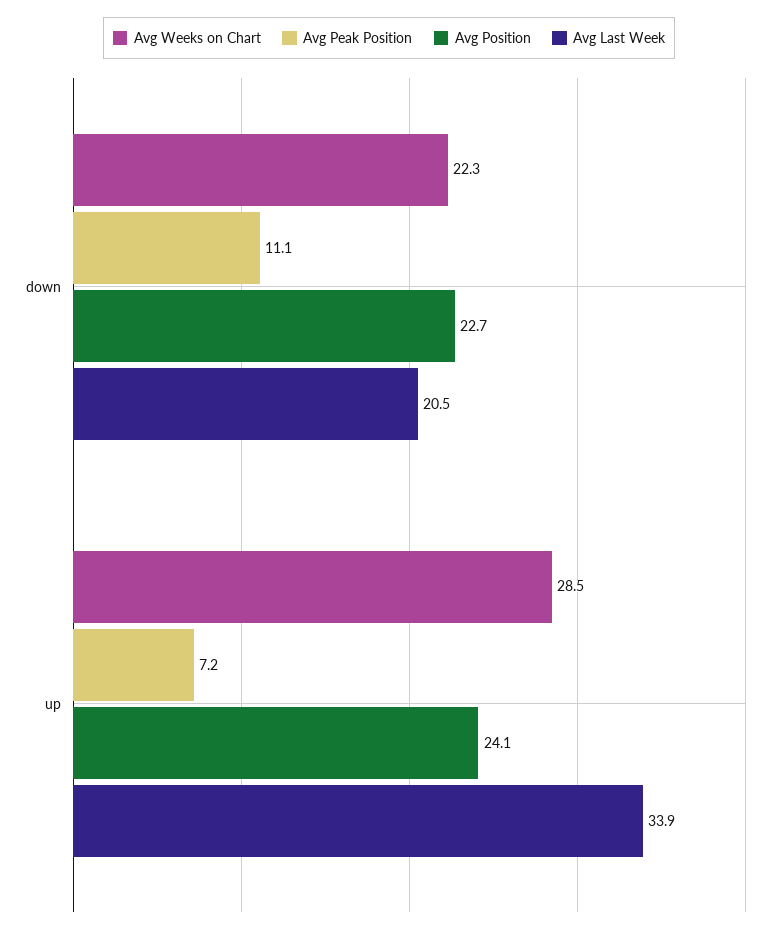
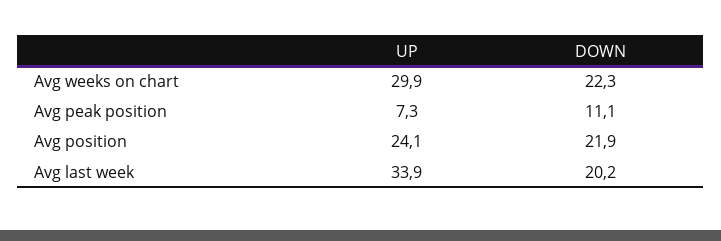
Avg Position, down: 22.7 -> 21.9
Avg Last Week, down: 20.5 -> 20.2
Avg Weeks on Chart, up: 28.5 -> 29.9
Avg Peak Position, up: 7.2 -> 7.3

